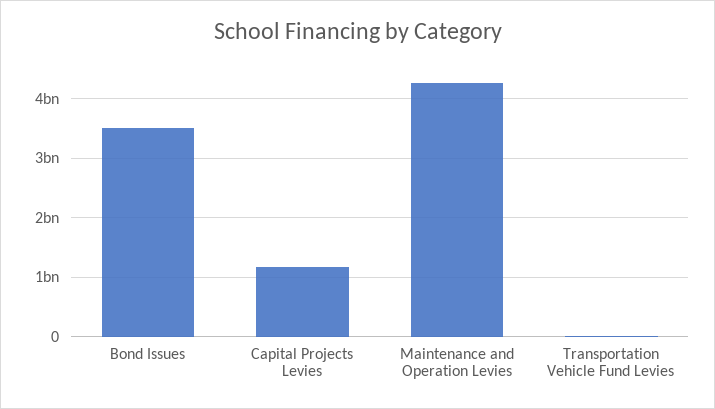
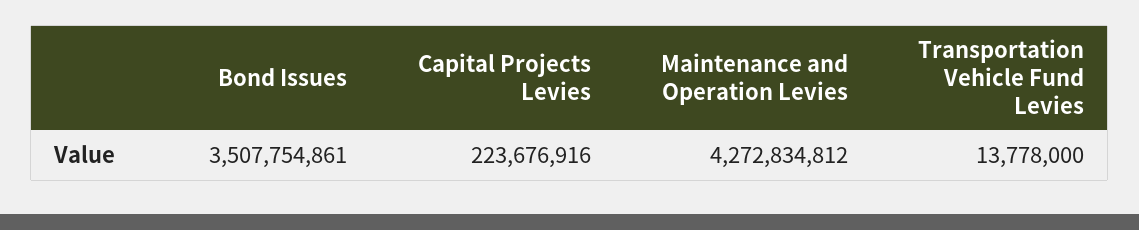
Capital Projects Levies: 1200000000 -> 223676916

